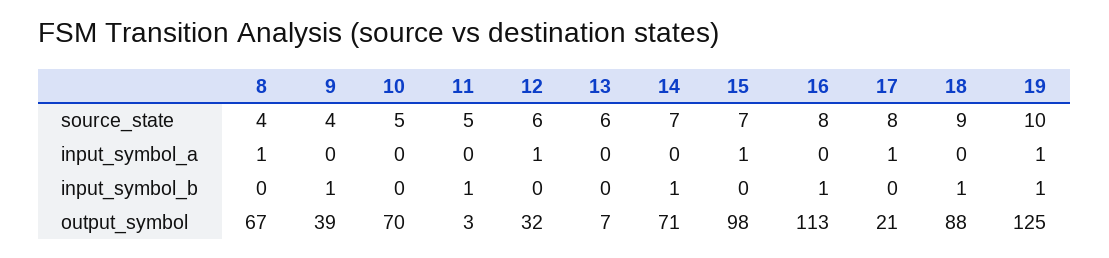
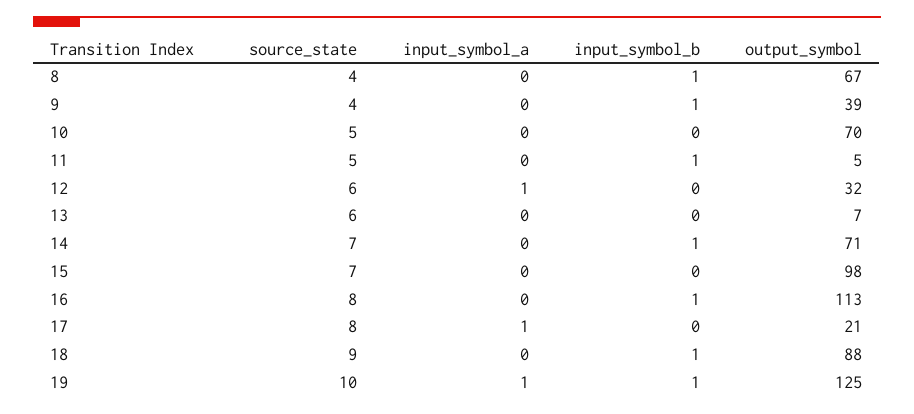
8, input_symbol_a: 1 -> 0
15, input_symbol_a: 1 -> 0
8, input_symbol_b: 0 -> 1
11, output_symbol: 3 -> 5

